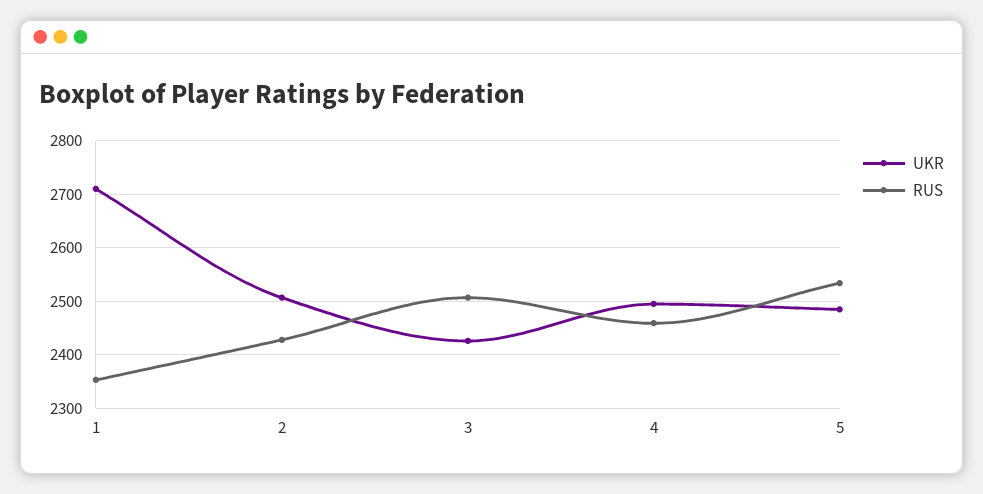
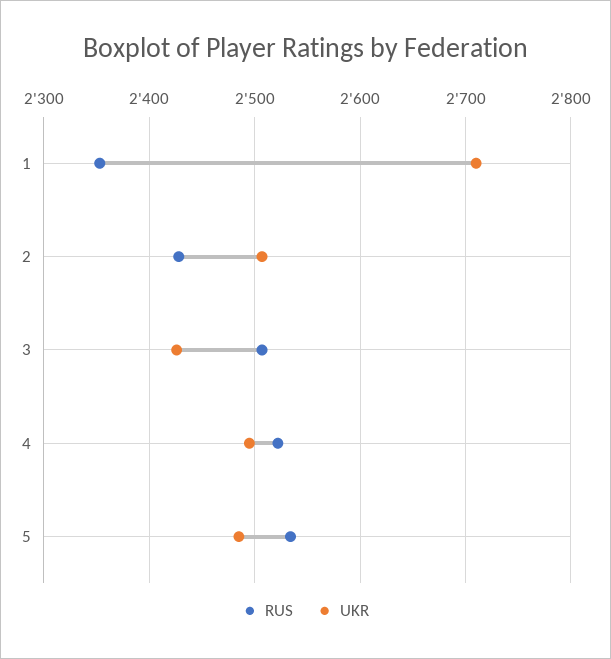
RUS, 4: 2460 -> 2520

